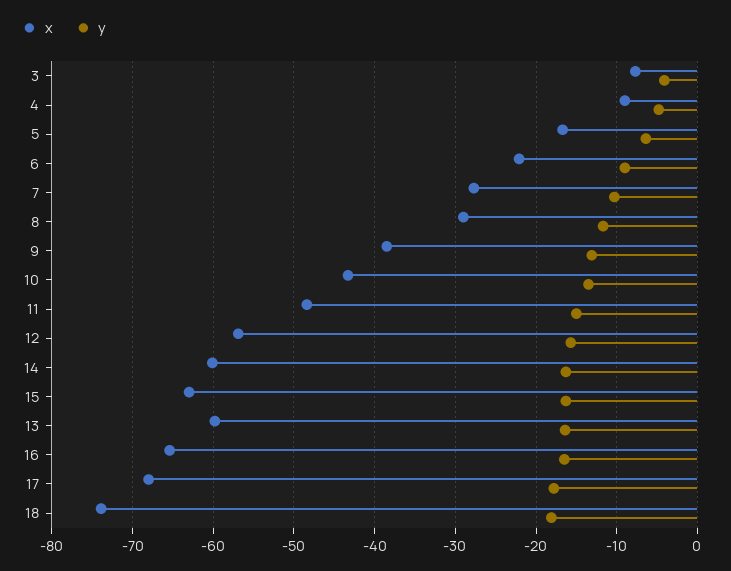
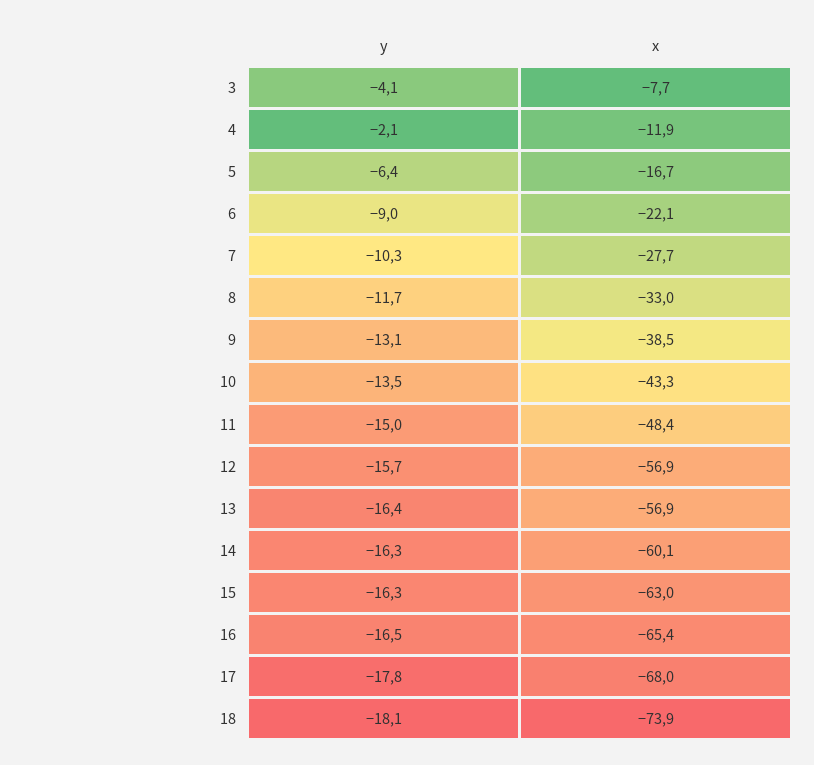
x, 4: -9 -> -11.9
y, 4: -5 -> -2.1
x, 8: -29 -> -33
x, 13: -60 -> -56.9

